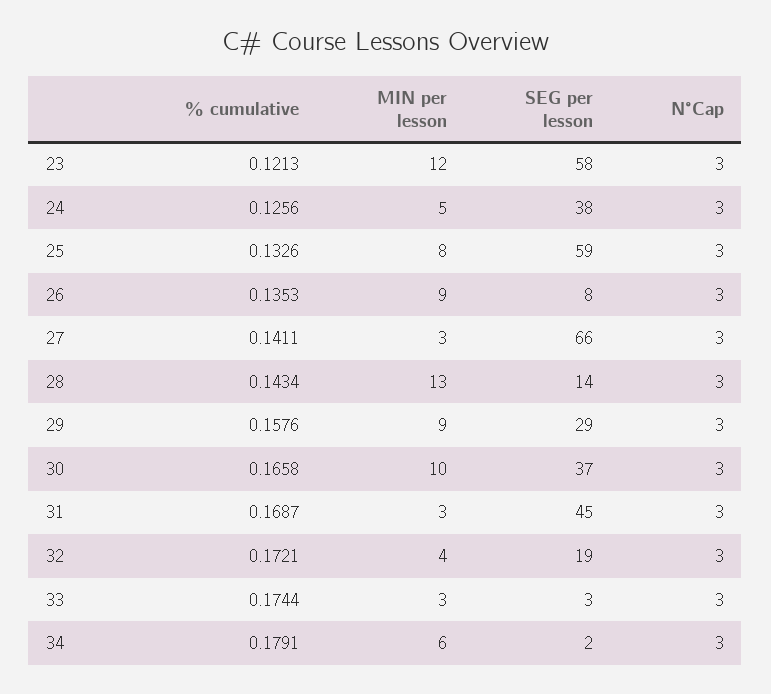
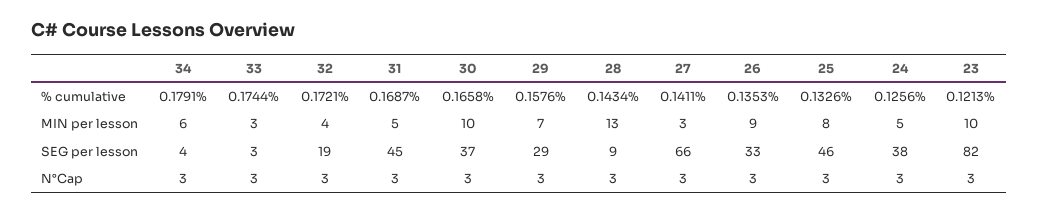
MIN per lesson, 23: 12 -> 10
SEG per lesson, 23: 58 -> 82
SEG per lesson, 25: 59 -> 46
SEG per lesson, 26: 8 -> 33
SEG per lesson, 28: 14 -> 9
MIN per lesson, 29: 9 -> 7
MIN per lesson, 31: 3 -> 5
SEG per lesson, 34: 2 -> 4

